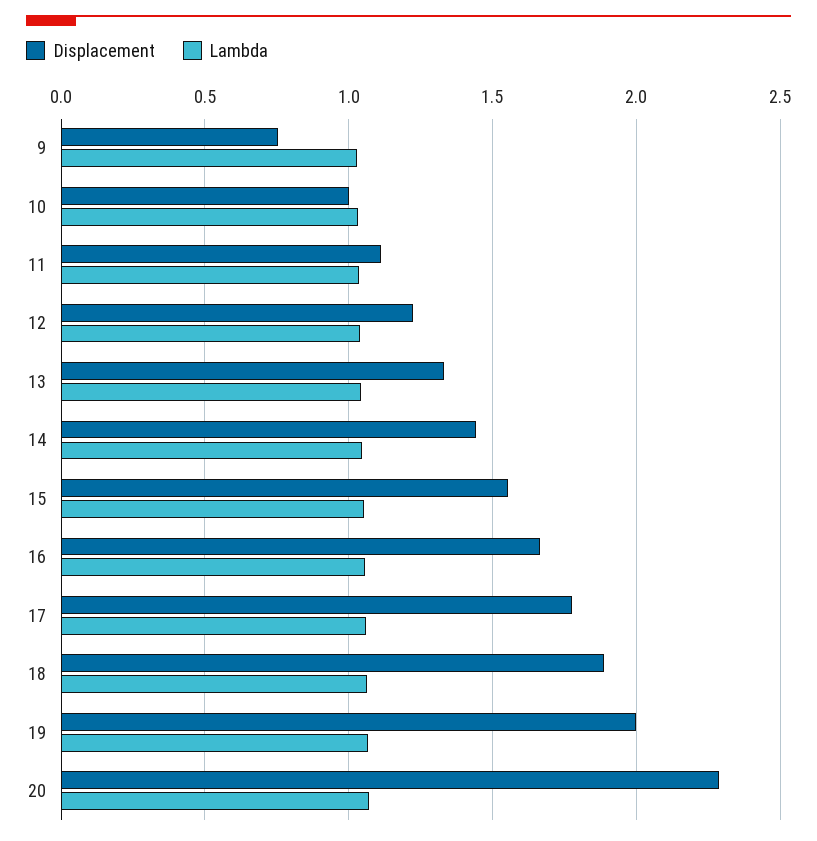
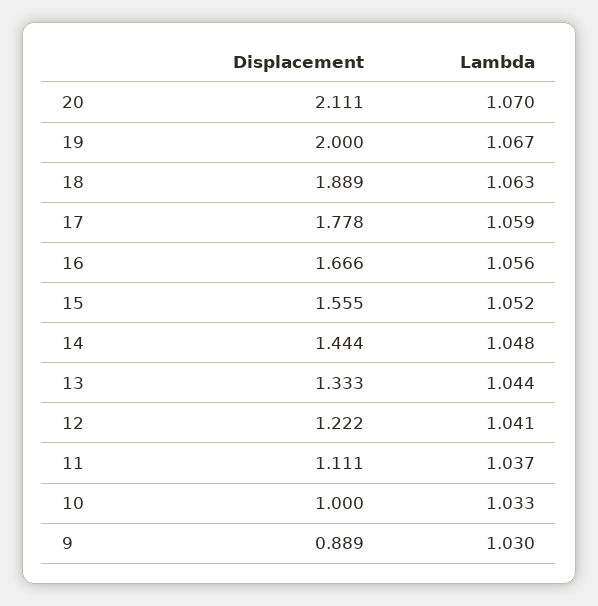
Displacement, 9: 0.75 -> 0.889
Displacement, 20: 2.3 -> 2.111

